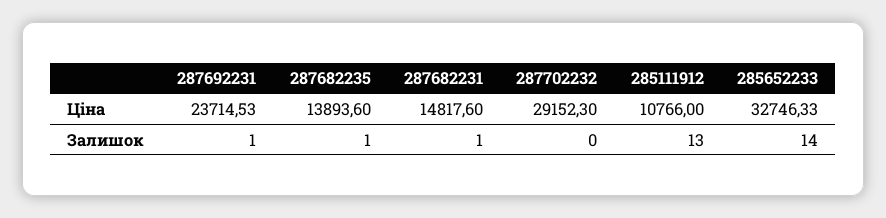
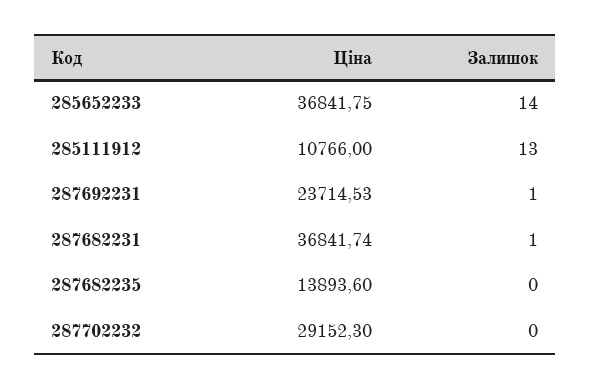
287682231, Ціна: 14817.6 -> 36841.74
285652233, Ціна: 32746.33 -> 36841.75
287682235, Залишок: 1 -> 0

